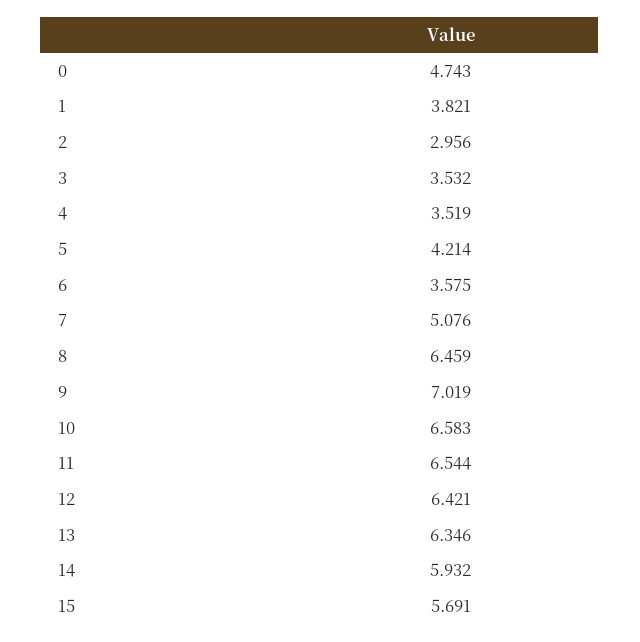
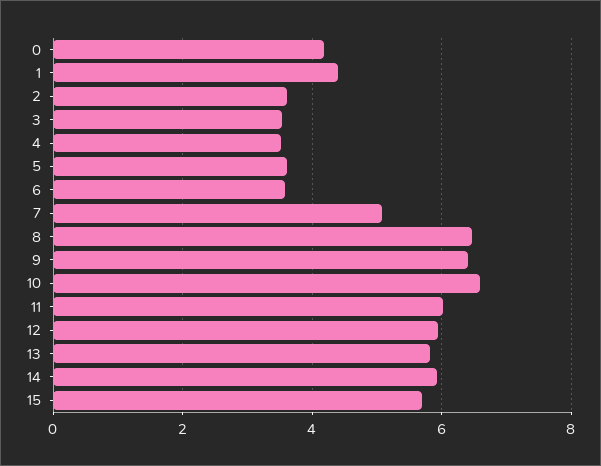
0: 4.743 -> 4.2
1: 3.821 -> 4.4
2: 2.956 -> 3.6
5: 4.214 -> 3.6
9: 7.019 -> 6.4
11: 6.544 -> 6
12: 6.421 -> 6
13: 6.346 -> 5.8

